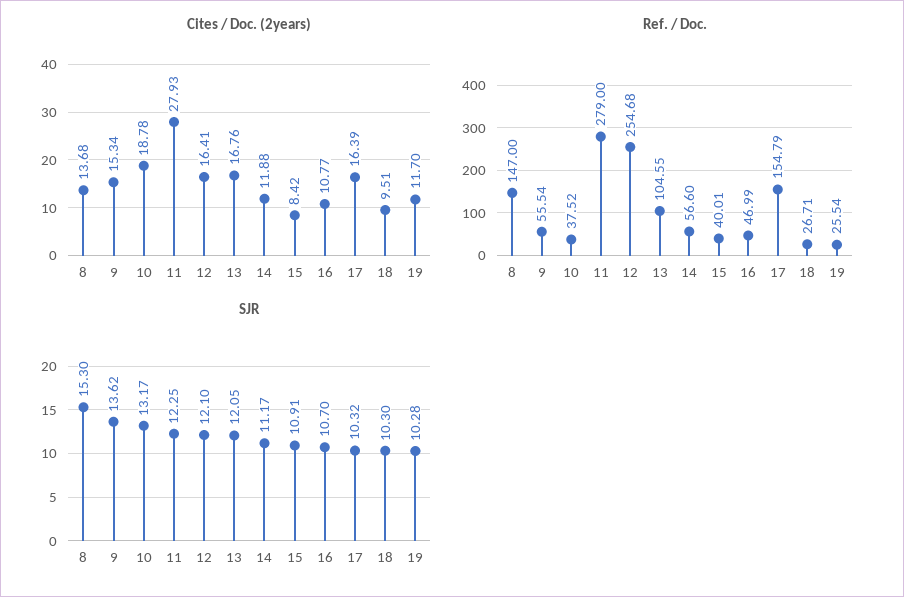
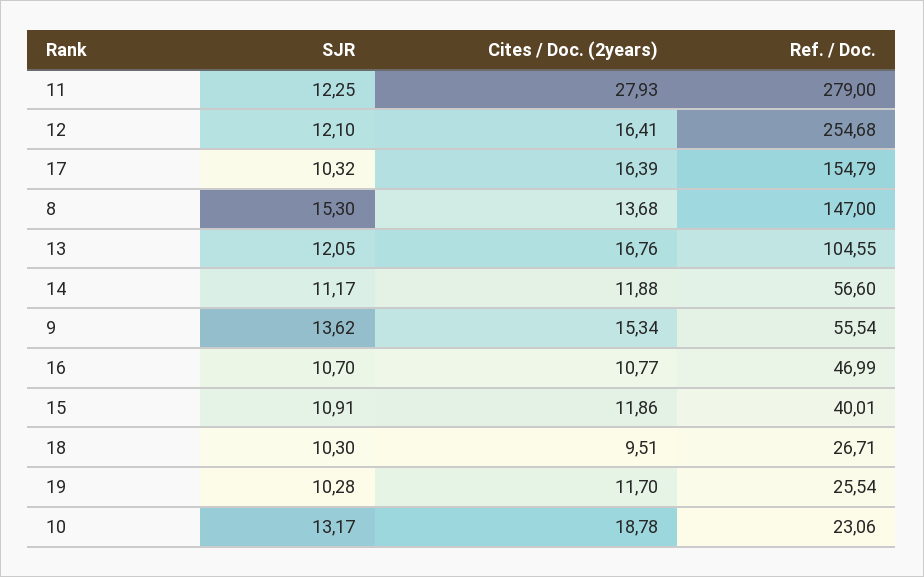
Cites / Doc. (2years), 15: 8.42 -> 11.86
Ref. / Doc., 10: 37.52 -> 23.06

